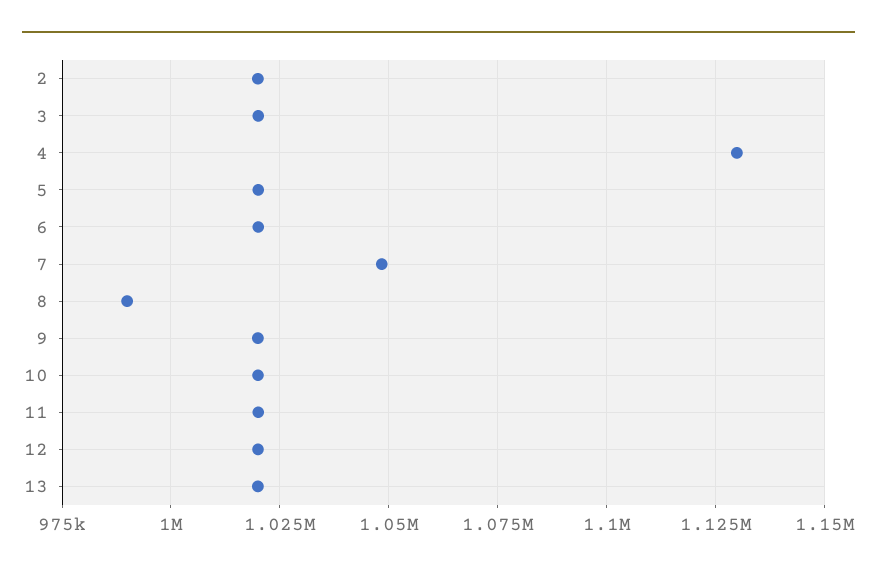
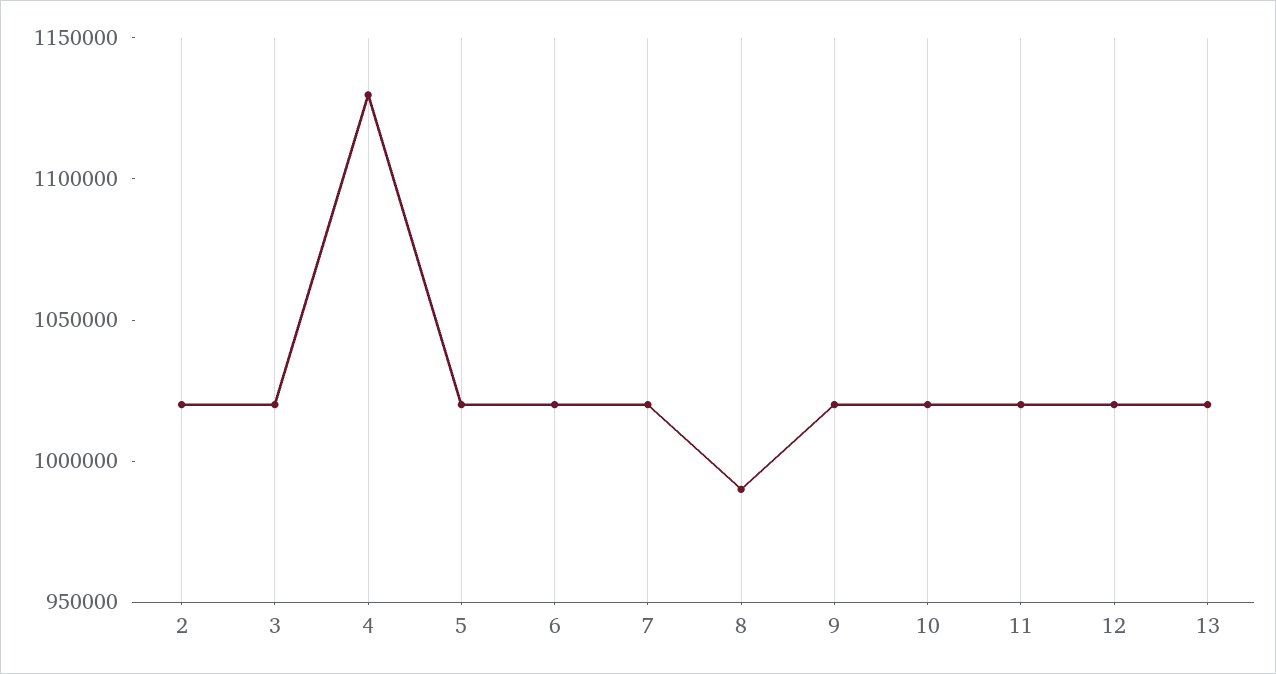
7: 1047500 -> 1020000

